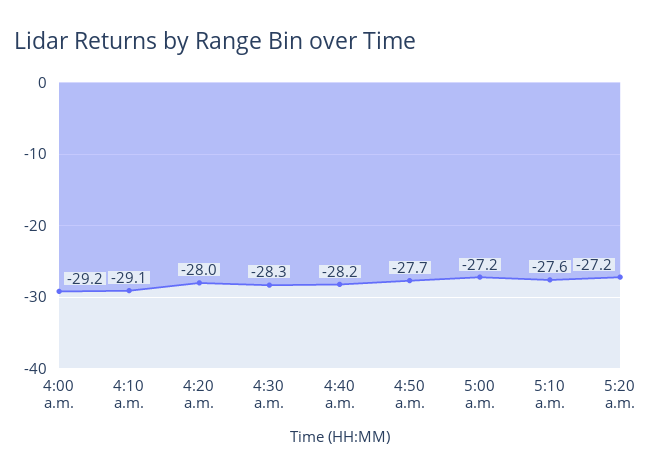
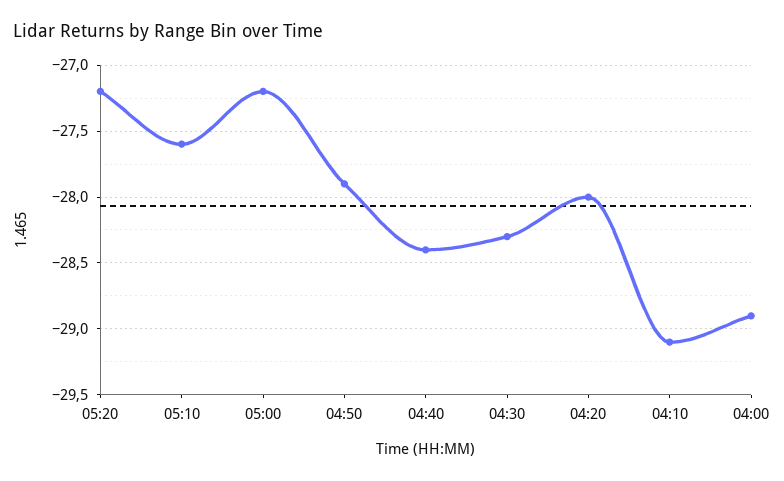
4:00 a.m.: -29.2 -> -28.9
4:40 a.m.: -28.2 -> -28.4
4:50 a.m.: -27.7 -> -27.9

